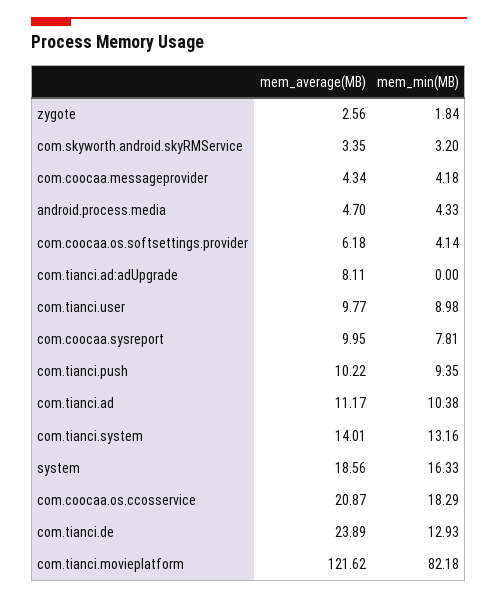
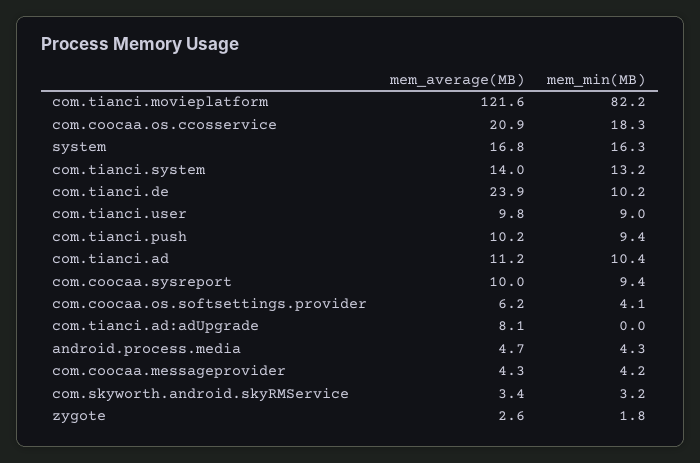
mem_min(MB), com.coocaa.sysreport: 7.81 -> 9.4
mem_average(MB), system: 18.56 -> 16.8
mem_min(MB), com.tianci.de: 12.93 -> 10.2

